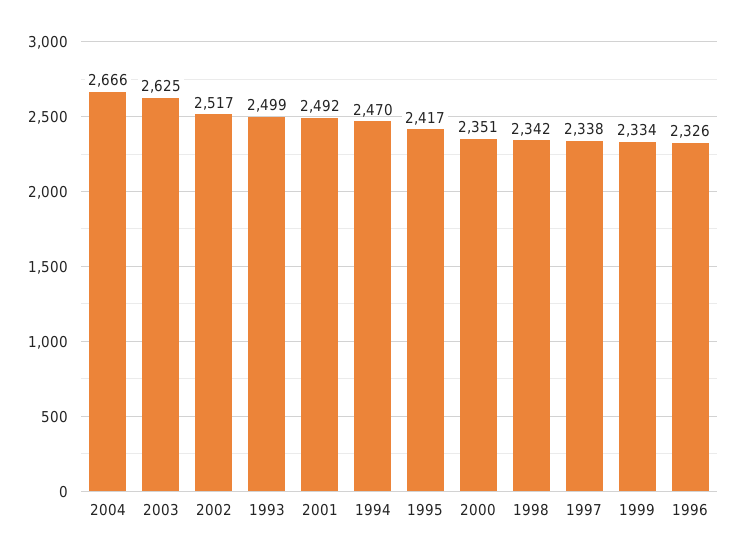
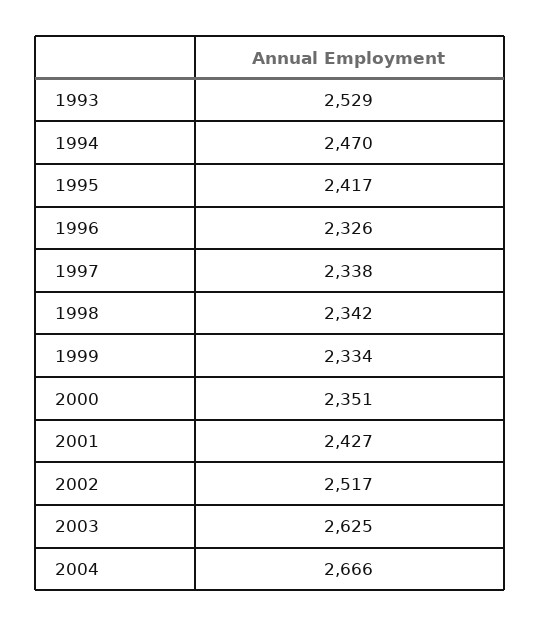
1993: 2499 -> 2529
2001: 2492 -> 2427

